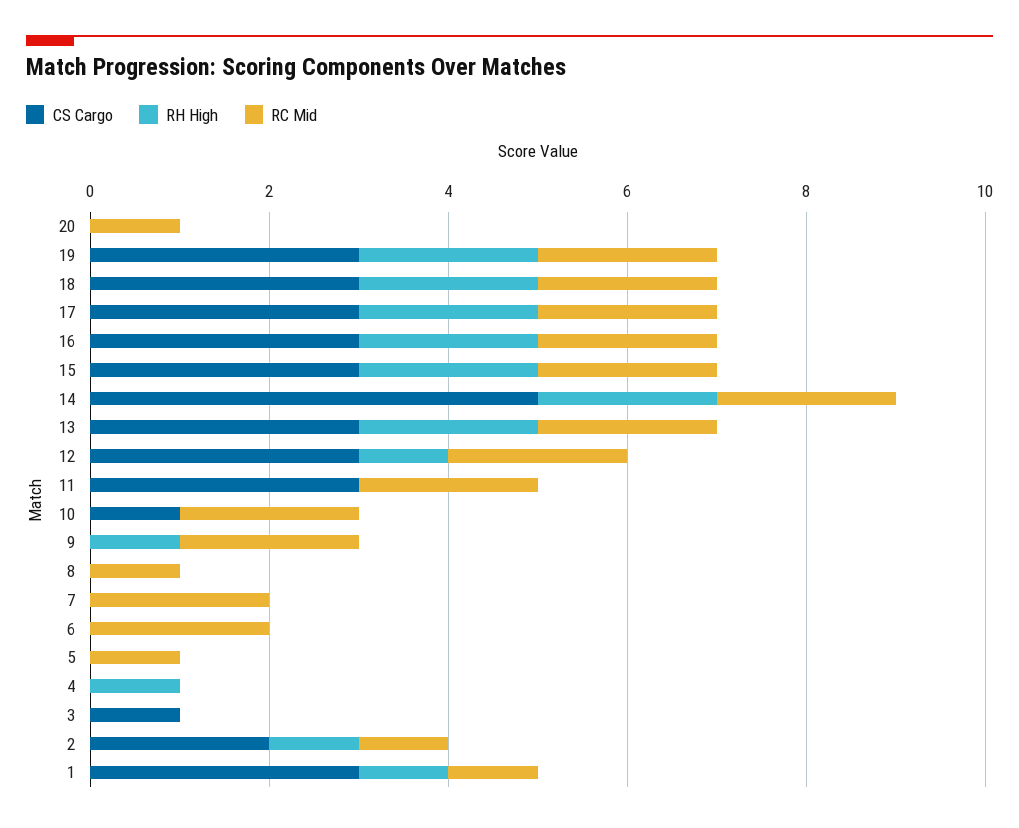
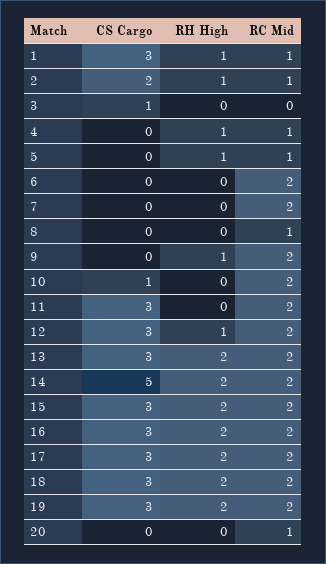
RH High, 5: 0 -> 1
RC Mid, 4: 0 -> 1

